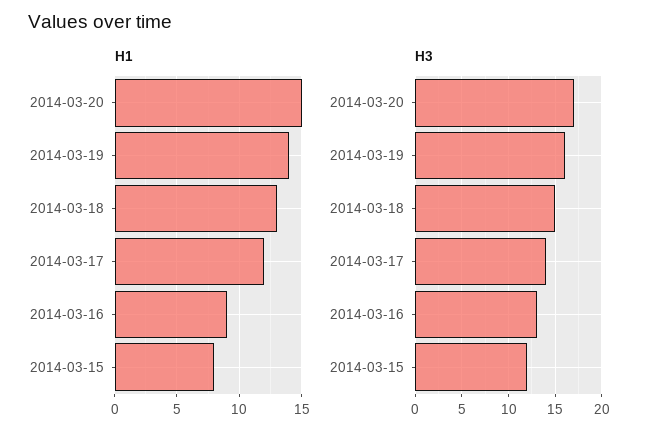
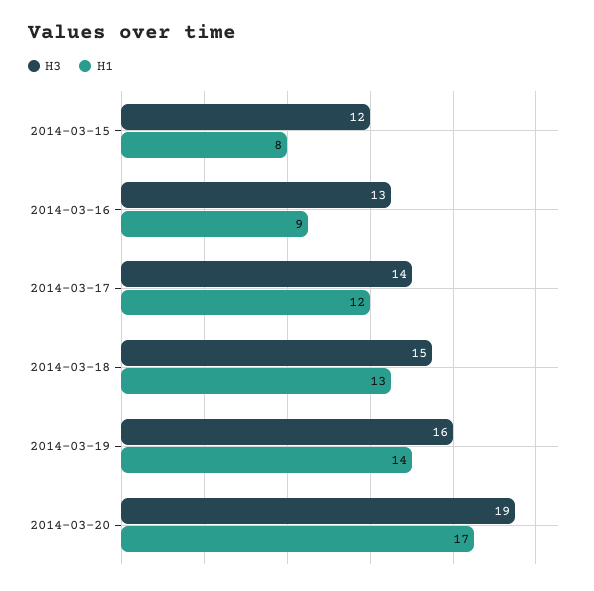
H1, 2014-03-20: 15 -> 17
H3, 2014-03-20: 17 -> 19

